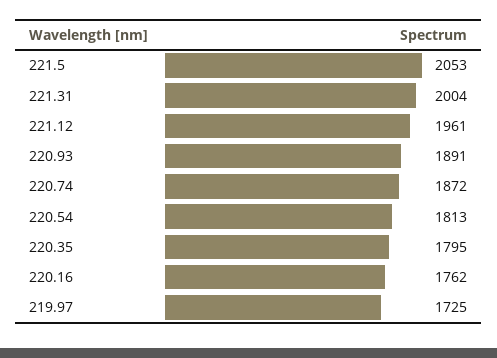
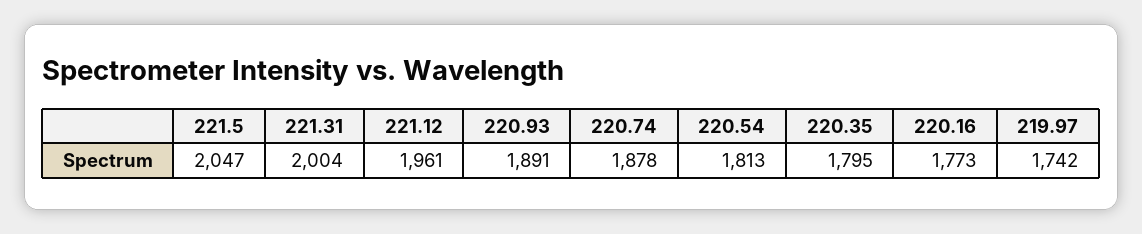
221.5: 2053 -> 2047
220.74: 1872 -> 1878
220.16: 1762 -> 1773
219.97: 1725 -> 1742

